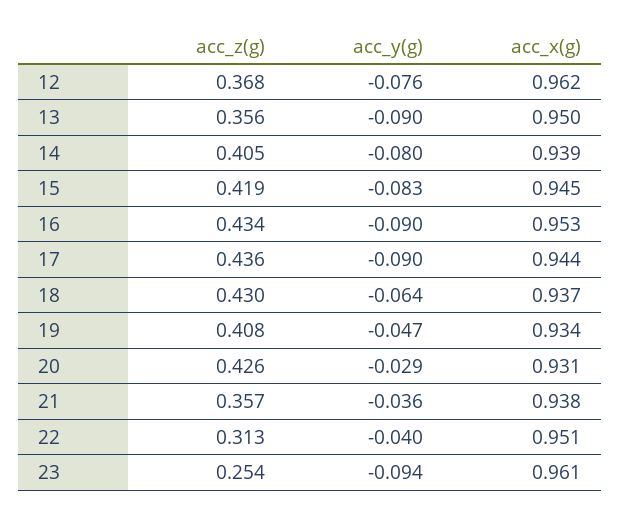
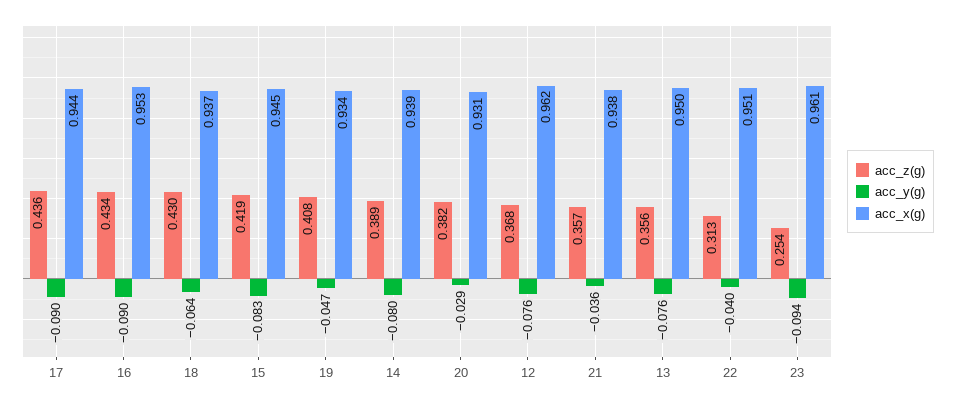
acc_y(g), 13: -0.09 -> -0.076
acc_z(g), 14: 0.405 -> 0.389
acc_z(g), 20: 0.426 -> 0.382

